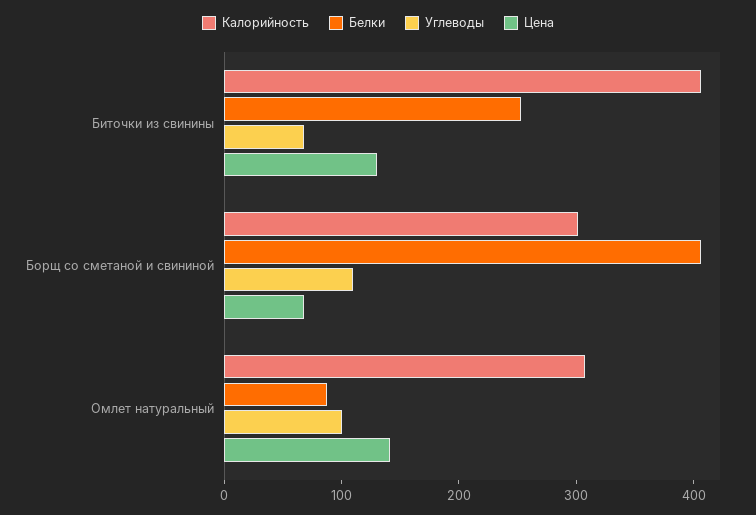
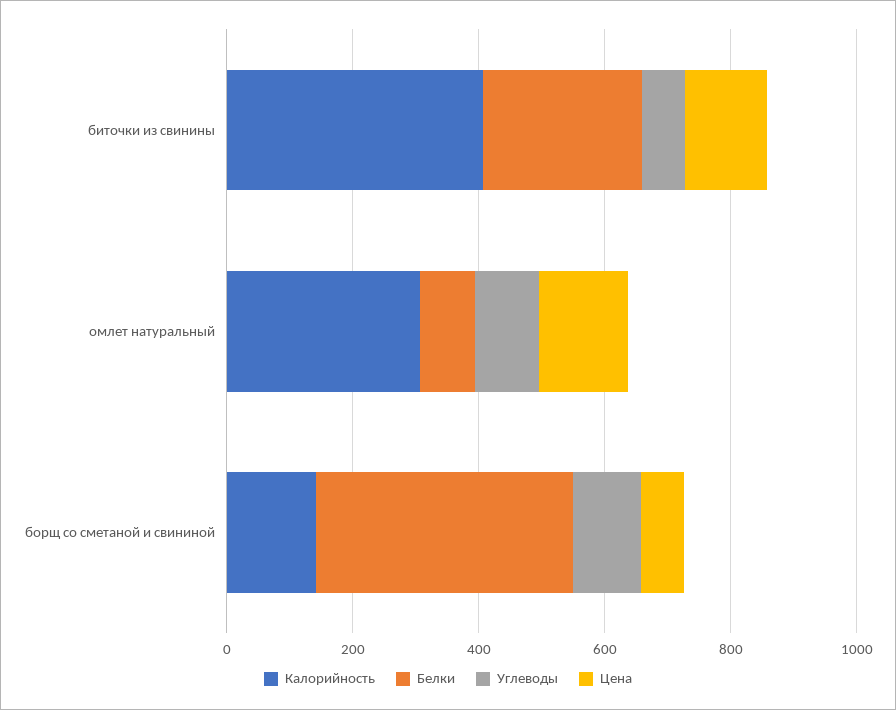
Калорийность, Борщ со сметаной и свининой: 300 -> 150

